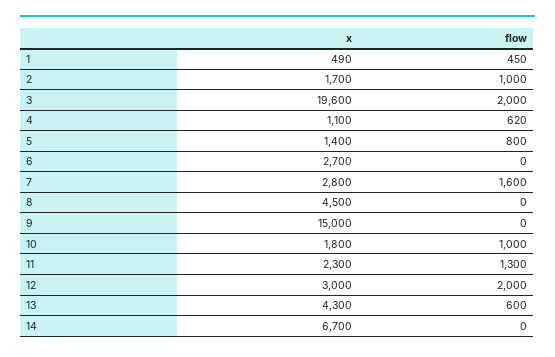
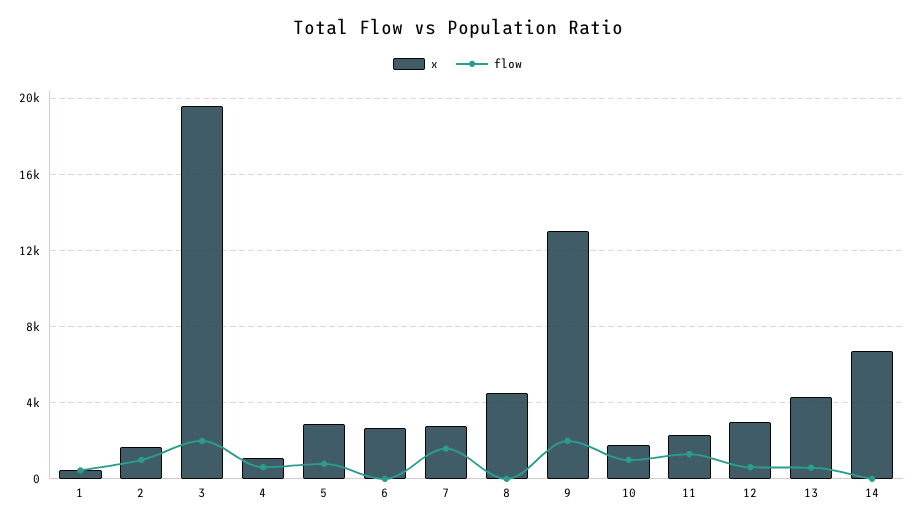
x, 5: 1400 -> 3000
x, 9: 15000 -> 13000
flow, 9: 0 -> 2000
flow, 12: 2000 -> 500

